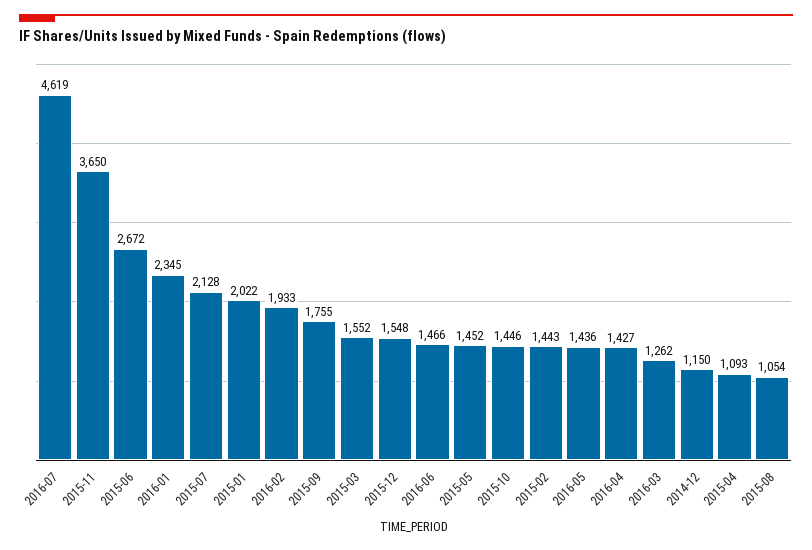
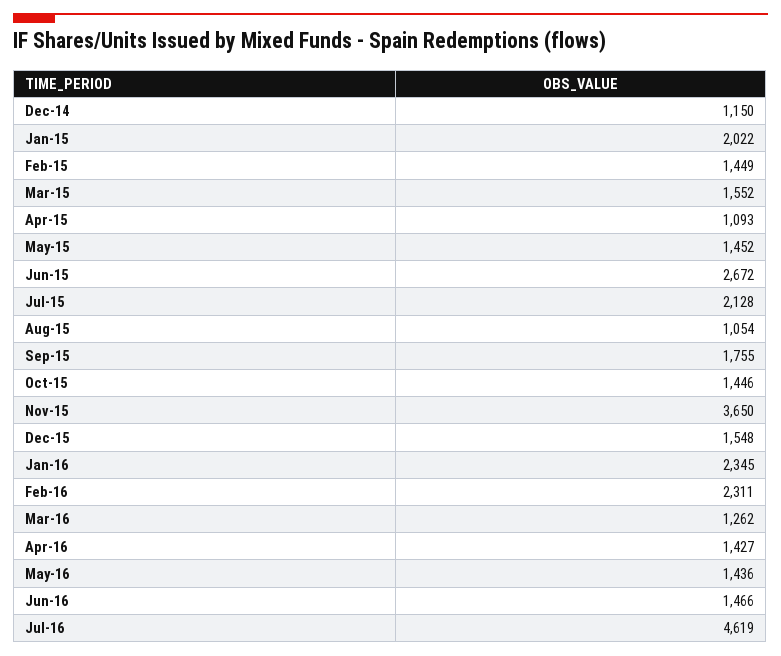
2016-02: 1933 -> 2311
2015-02: 1443 -> 1449

